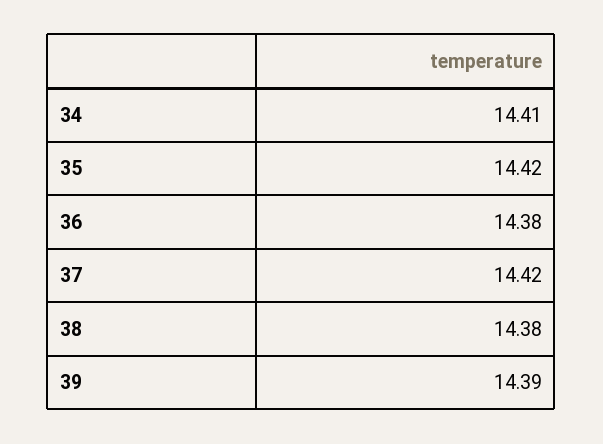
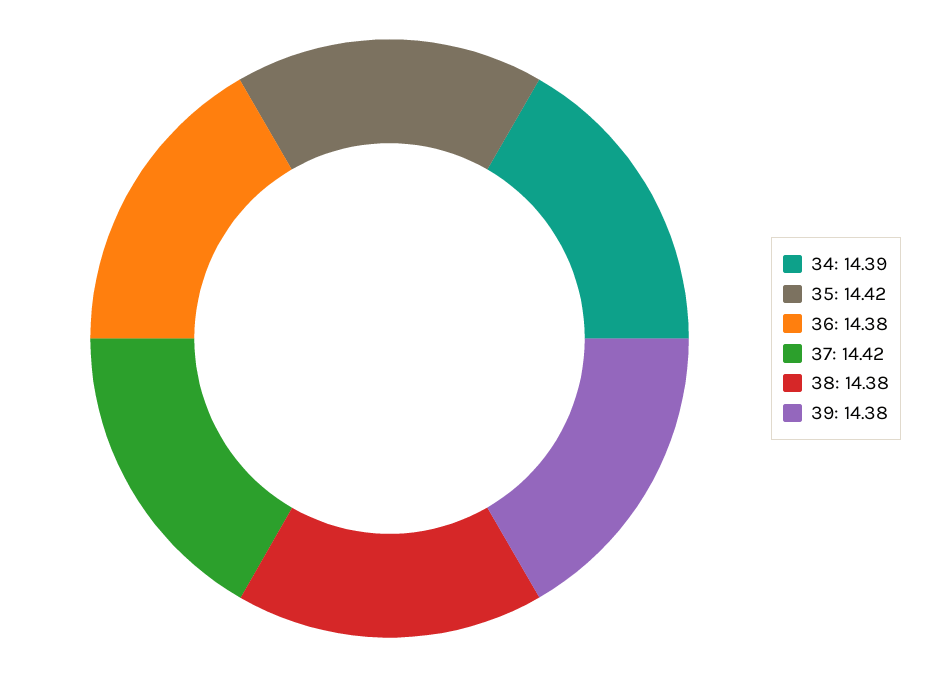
34: 14.41 -> 14.39
39: 14.39 -> 14.38

